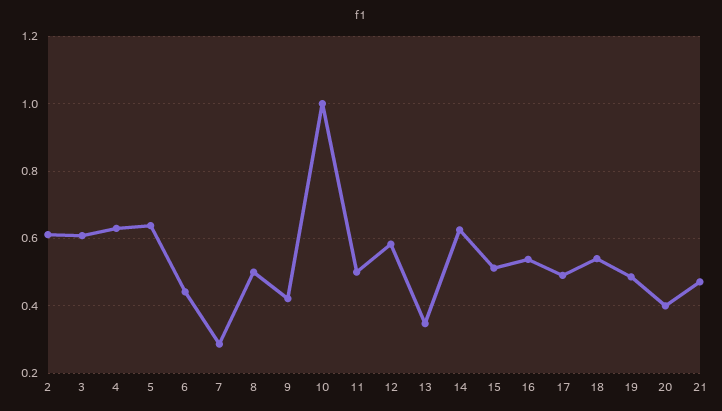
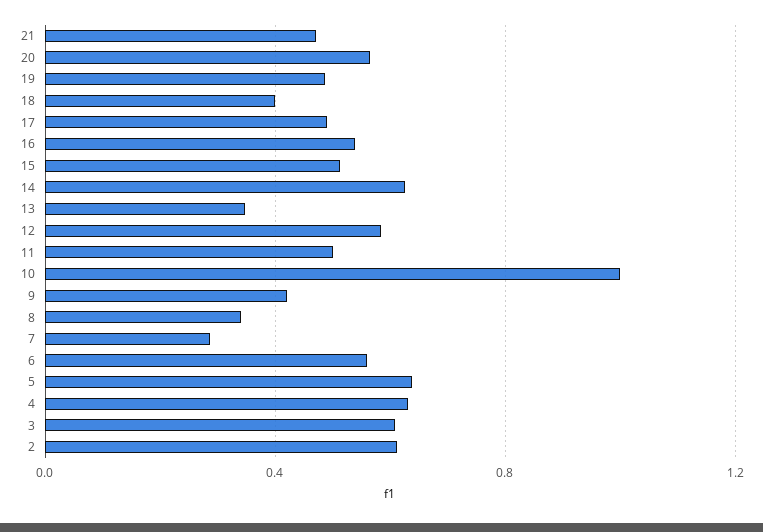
6: 0.44 -> 0.55
8: 0.5 -> 0.35
18: 0.54 -> 0.4
20: 0.4 -> 0.55

